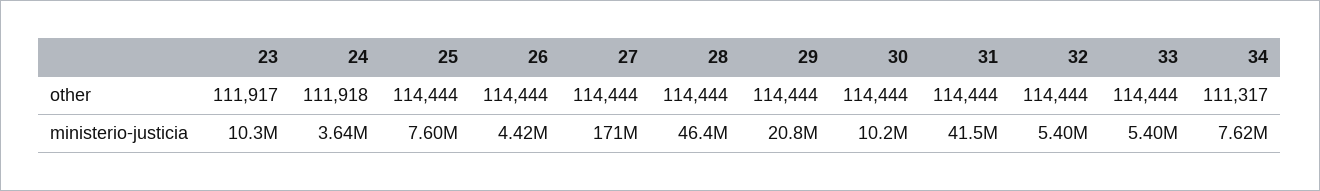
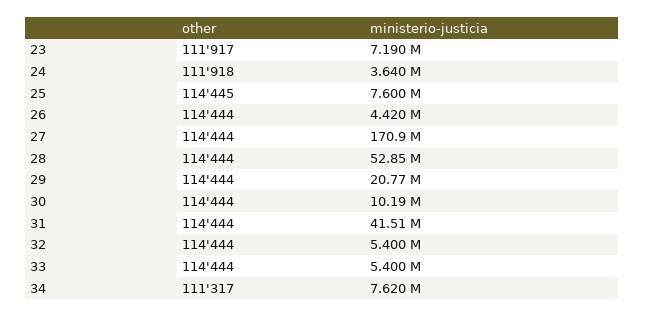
25, other: 114444 -> 114445
23, ministerio-justicia: 10300000 -> 7190000
28, ministerio-justicia: 46400000 -> 52850000

